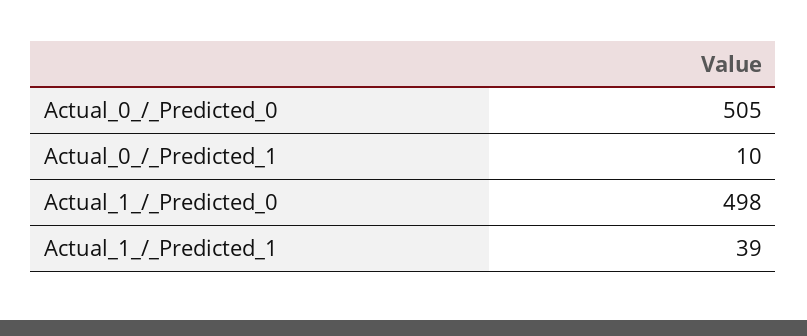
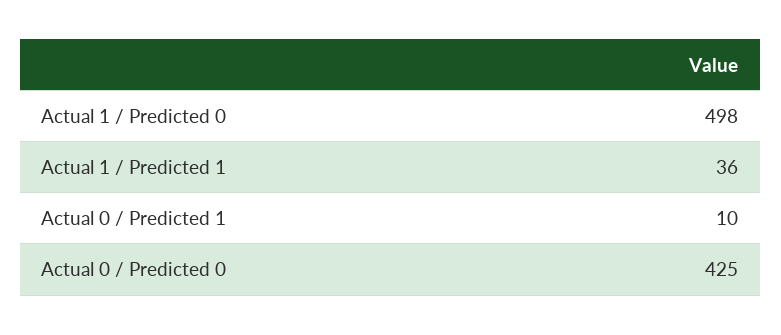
Actual_0_/_Predicted_0: 505 -> 425
Actual_1_/_Predicted_1: 39 -> 36

